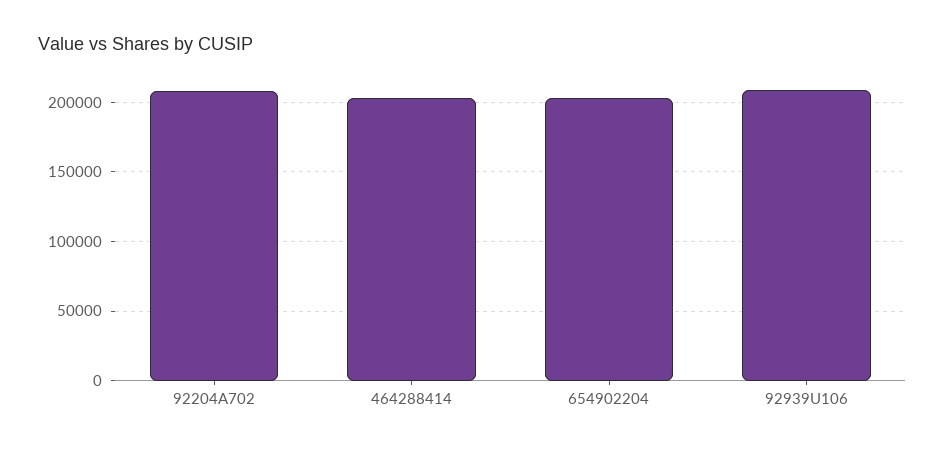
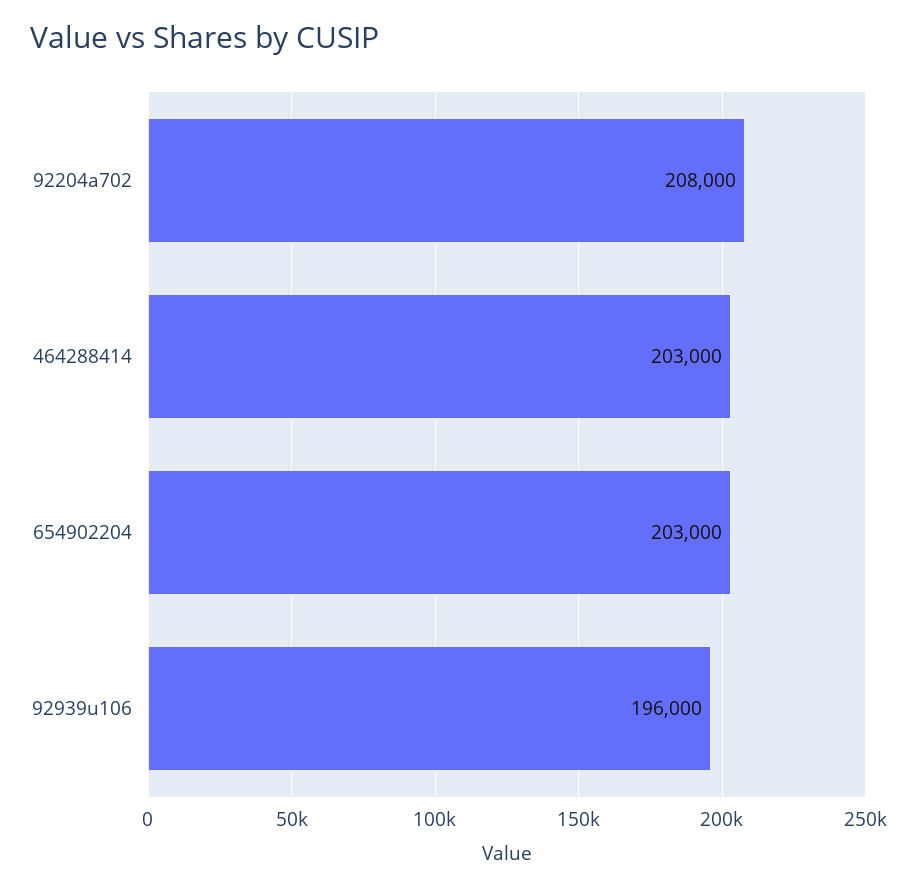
92939U106: 210000 -> 196000

